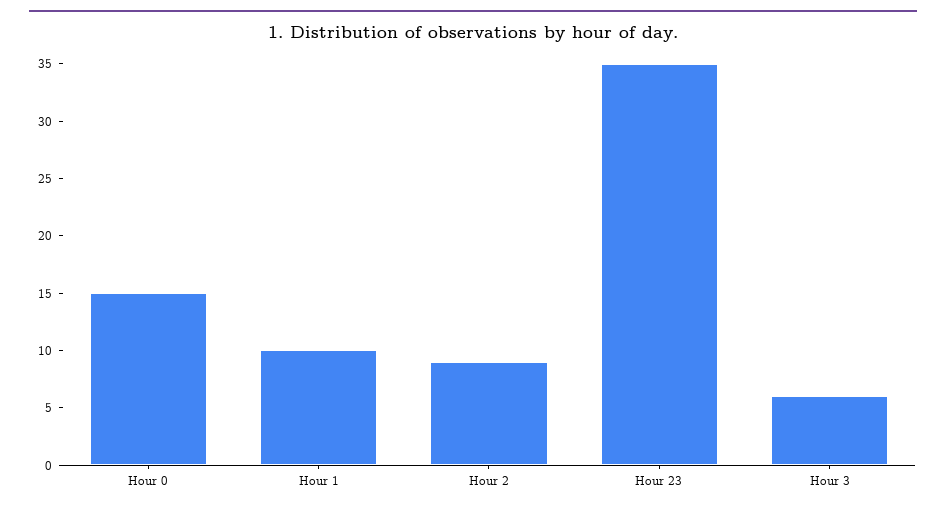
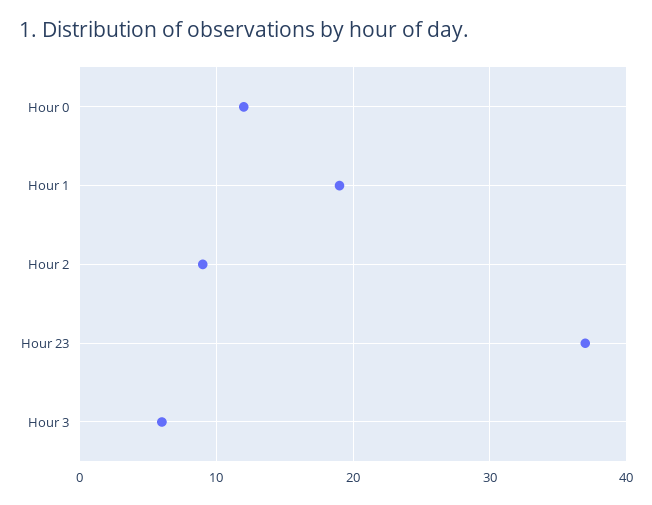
Hour 0: 15 -> 12
Hour 1: 10 -> 19
Hour 23: 35 -> 37

